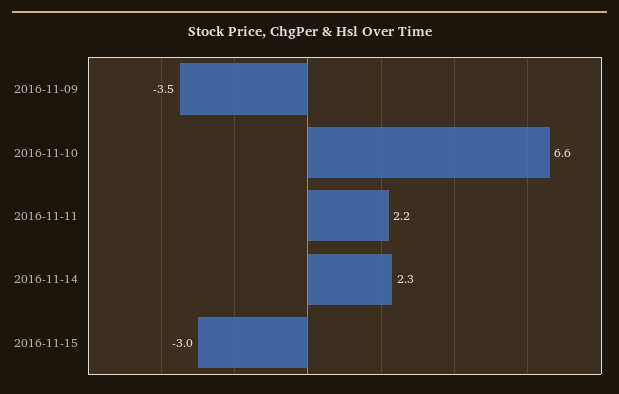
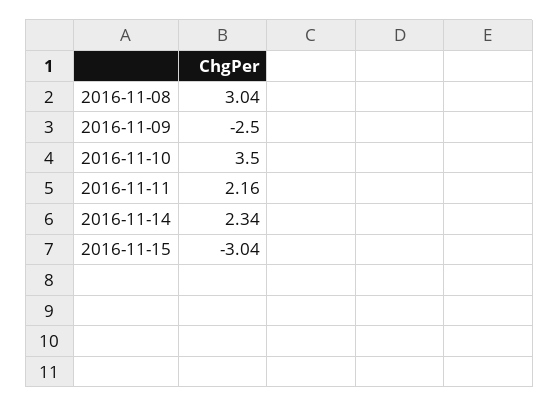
2016-11-09: -3.5 -> -2.5
2016-11-10: 6.6 -> 3.5
2016-11-08: none -> 3.04

